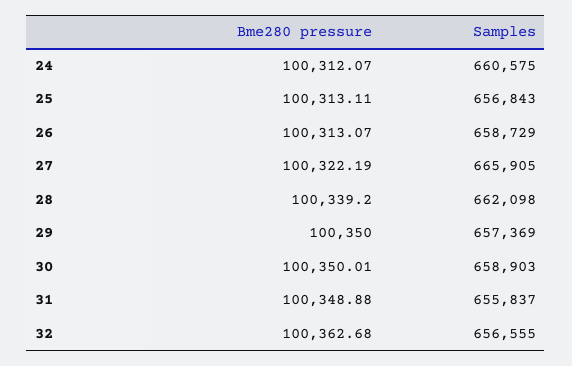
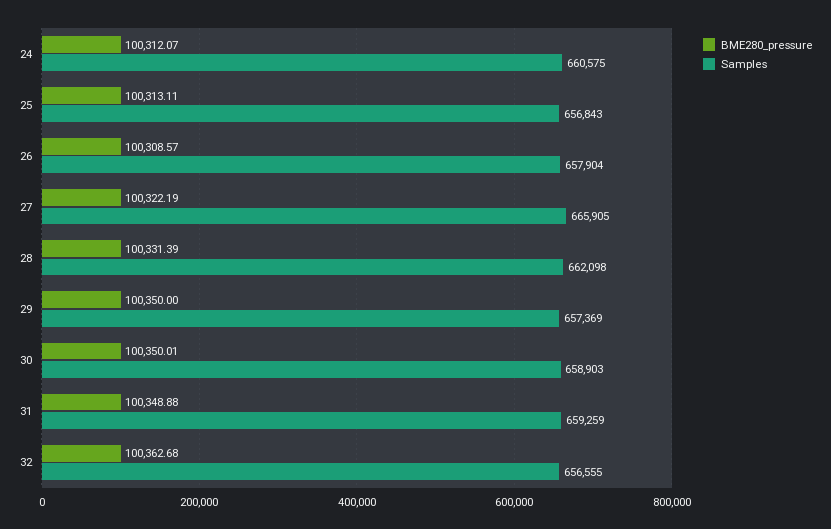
Bme280 pressure, 26: 100313.07 -> 100308.57
Samples, 26: 658729 -> 657904
Bme280 pressure, 28: 100339.2 -> 100331.39
Samples, 31: 655837 -> 659259

